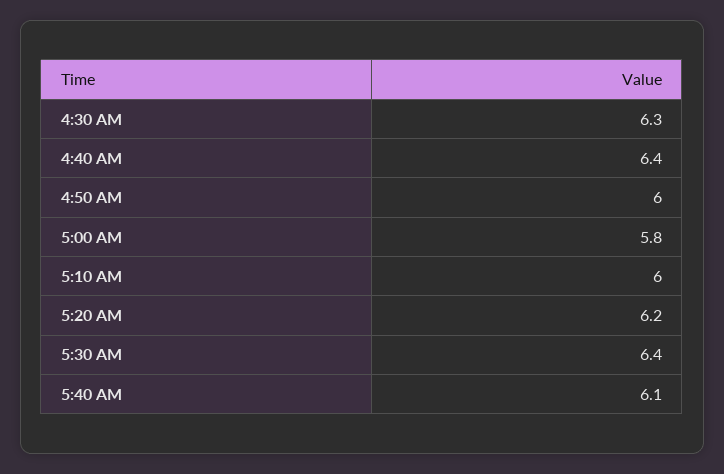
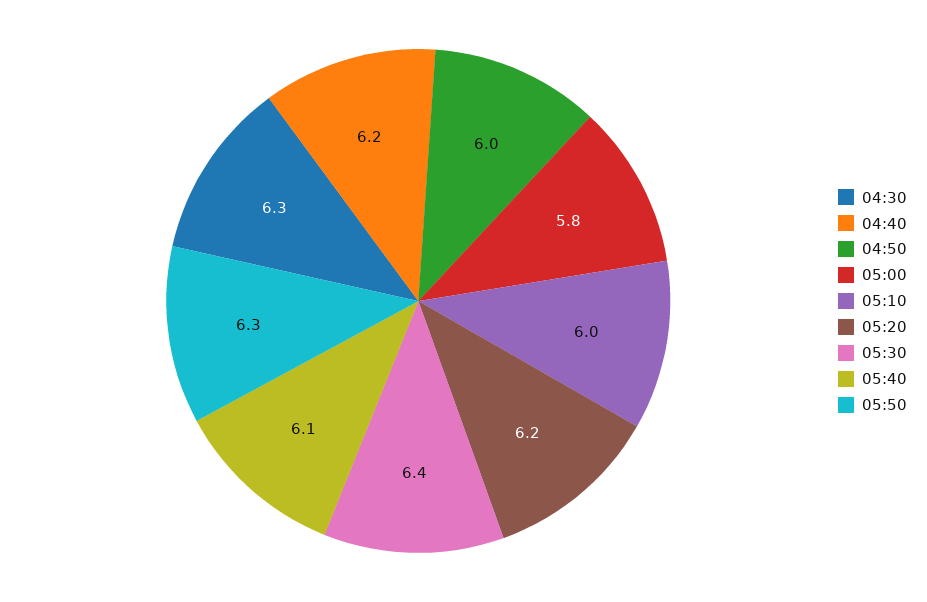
4:40 AM: 6.4 -> 6.2
05:50: none -> 6.3

